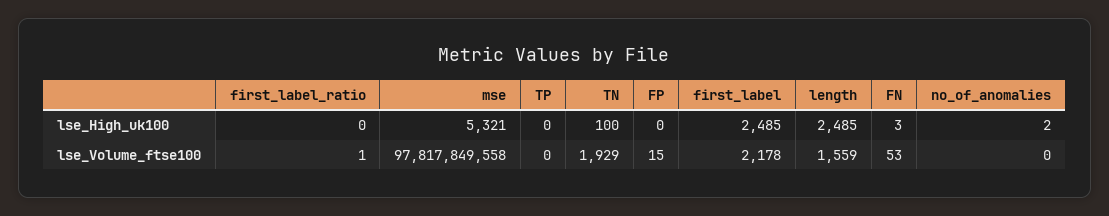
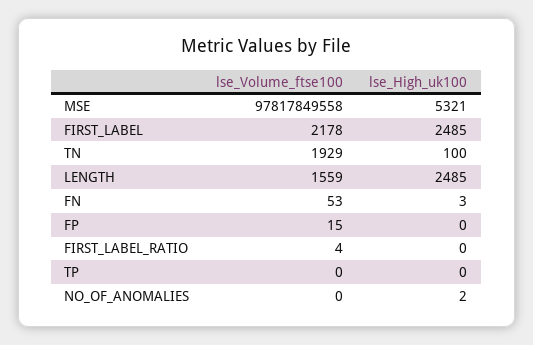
first_label_ratio, lse_Volume_ftse100: 1 -> 4

